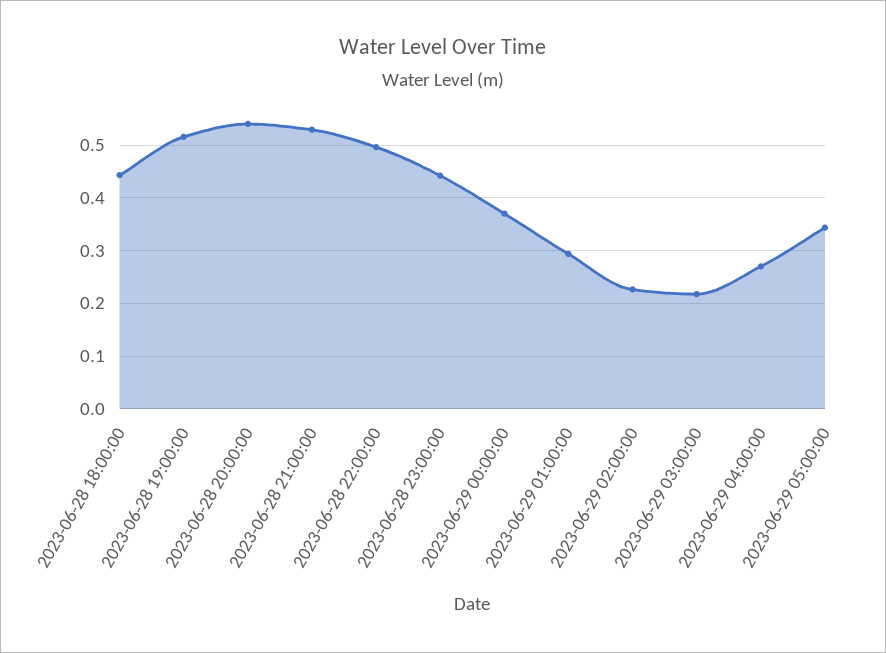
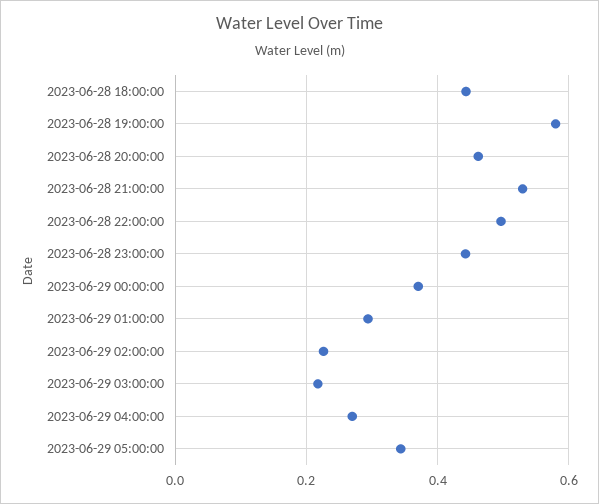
2023-06-28 19:00:00: 0.52 -> 0.58
2023-06-28 20:00:00: 0.54 -> 0.46

